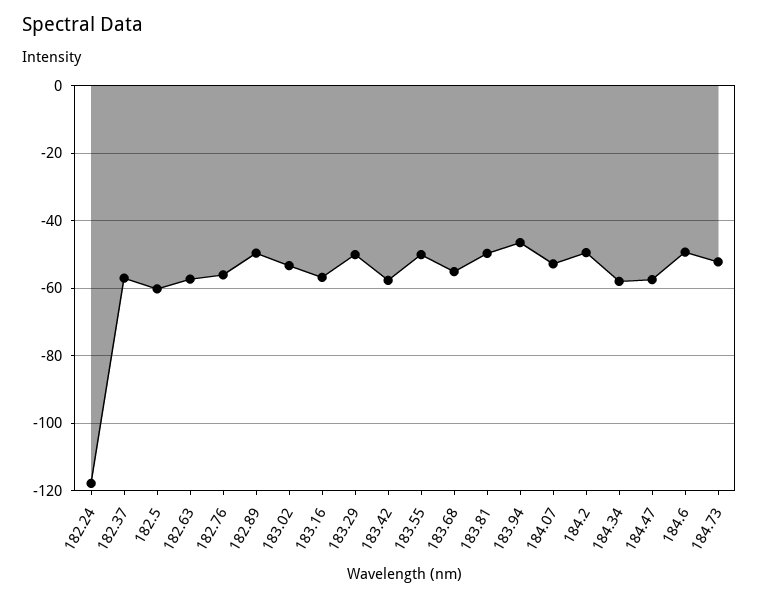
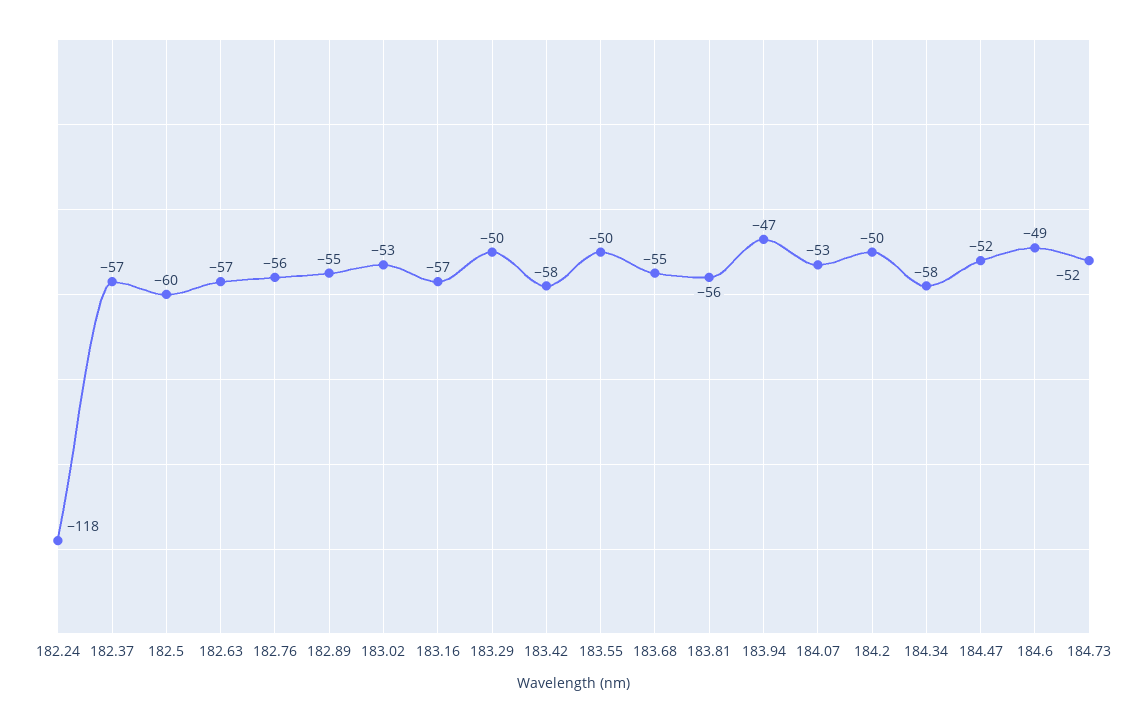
182.89: -50 -> -55
183.81: -50 -> -56
184.47: -58 -> -52

